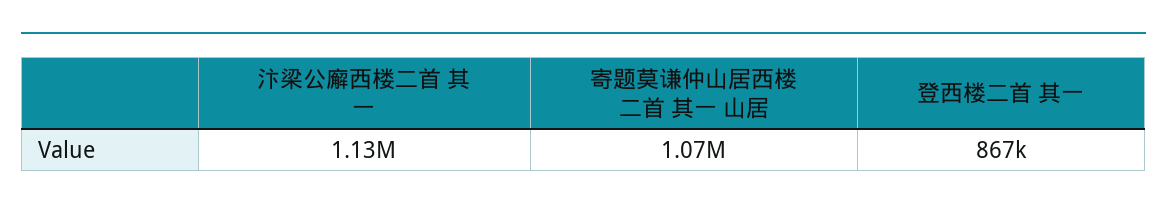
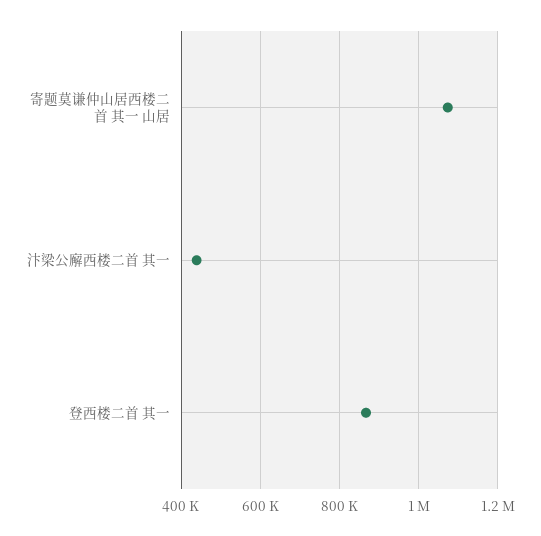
汴梁公廨西楼二首 其一: 1130000 -> 440000

